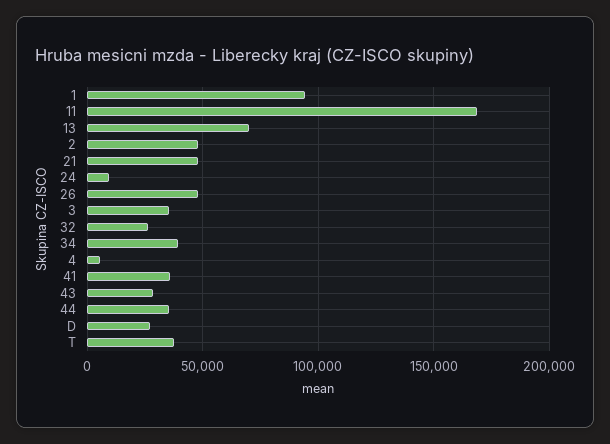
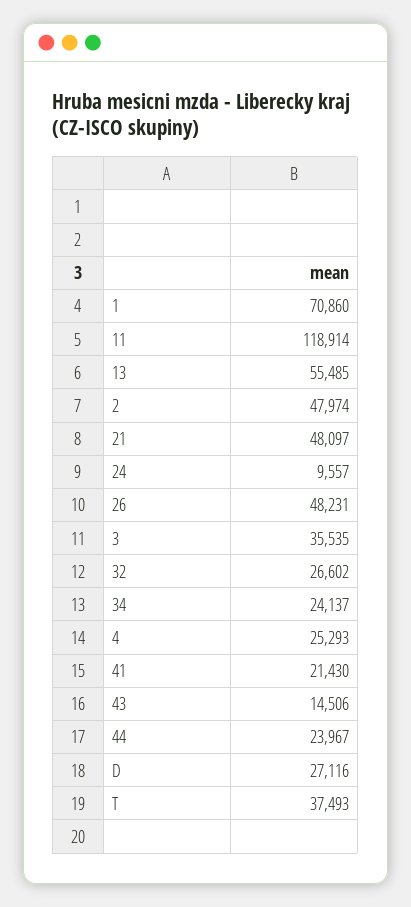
1: 95000 -> 70860
11: 170000 -> 118914
13: 70000 -> 55485
34: 40000 -> 24137
4: 5000 -> 25293
41: 35000 -> 21430
43: 30000 -> 14506
44: 35000 -> 23967

